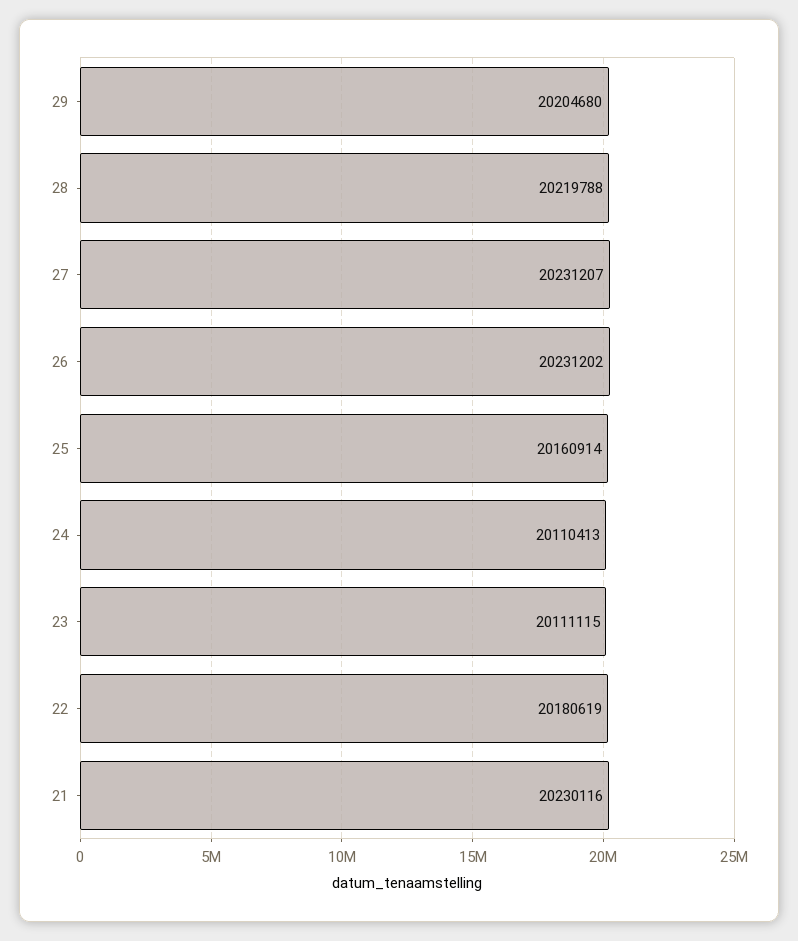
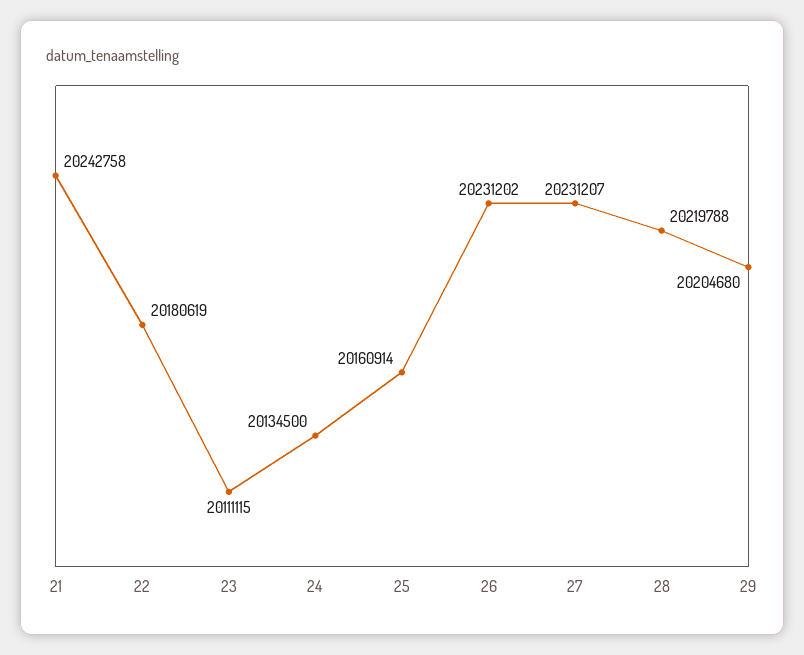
24: 20110413 -> 20134500
21: 20230116 -> 20242758

